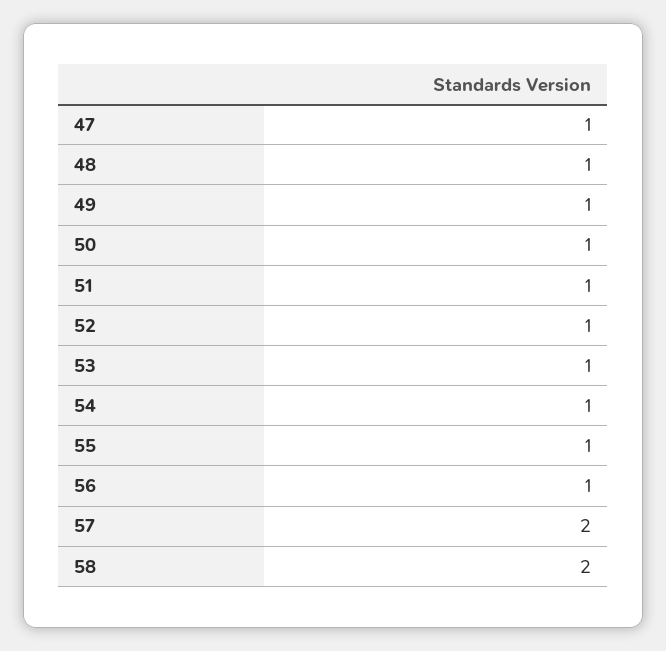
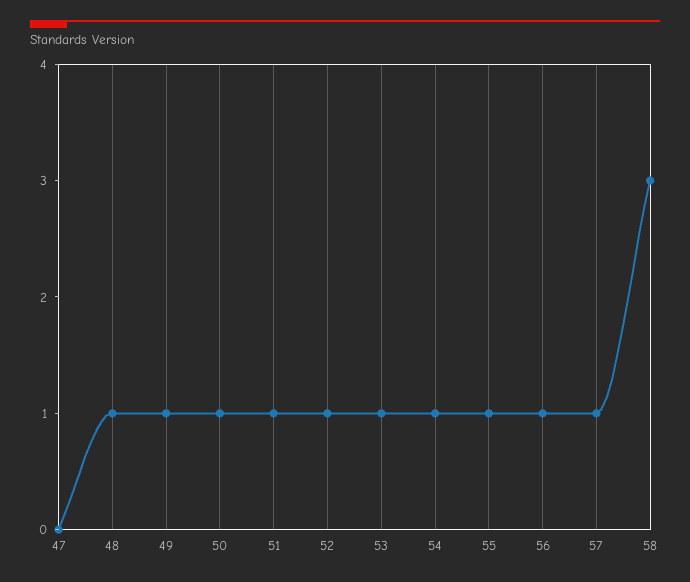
47: 1 -> 0
57: 2 -> 1
58: 2 -> 3

